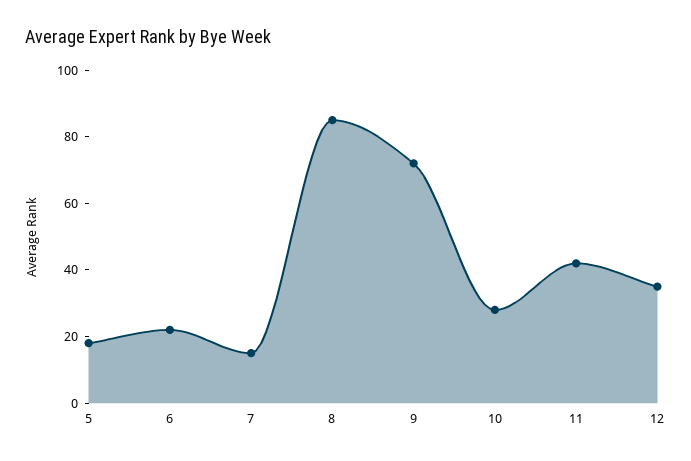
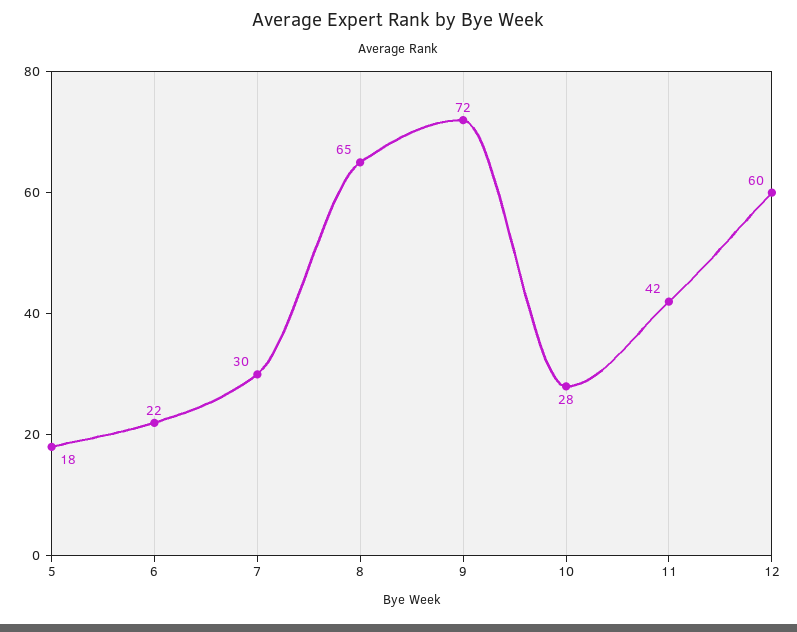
7: 15 -> 30
8: 85 -> 65
12: 35 -> 60

